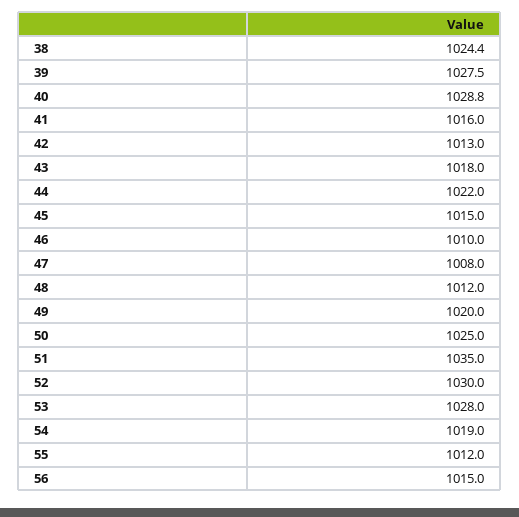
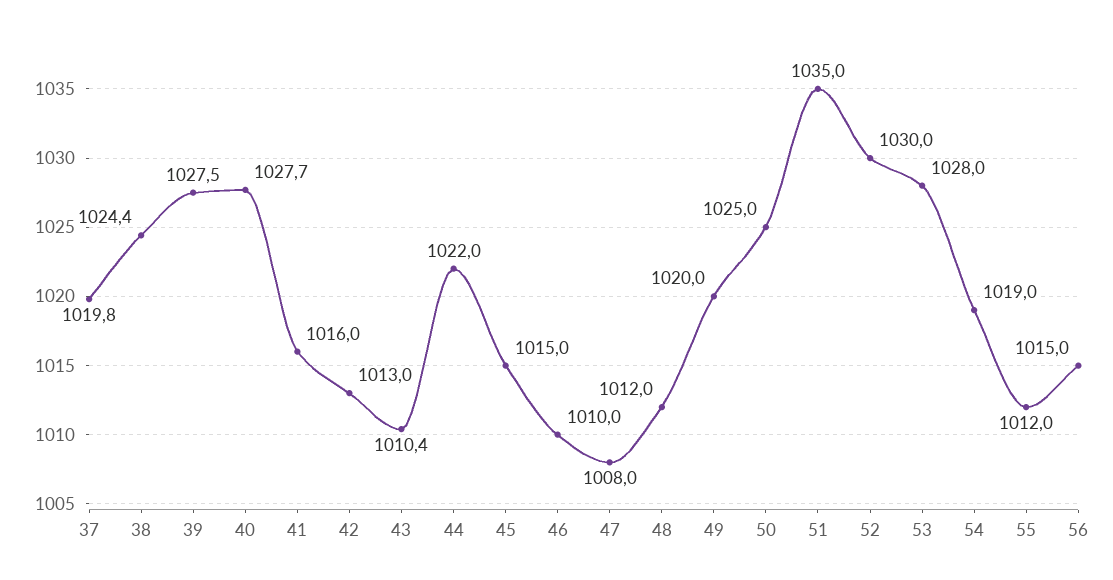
40: 1028.8 -> 1027.7
43: 1018 -> 1010.4
37: none -> 1019.8

